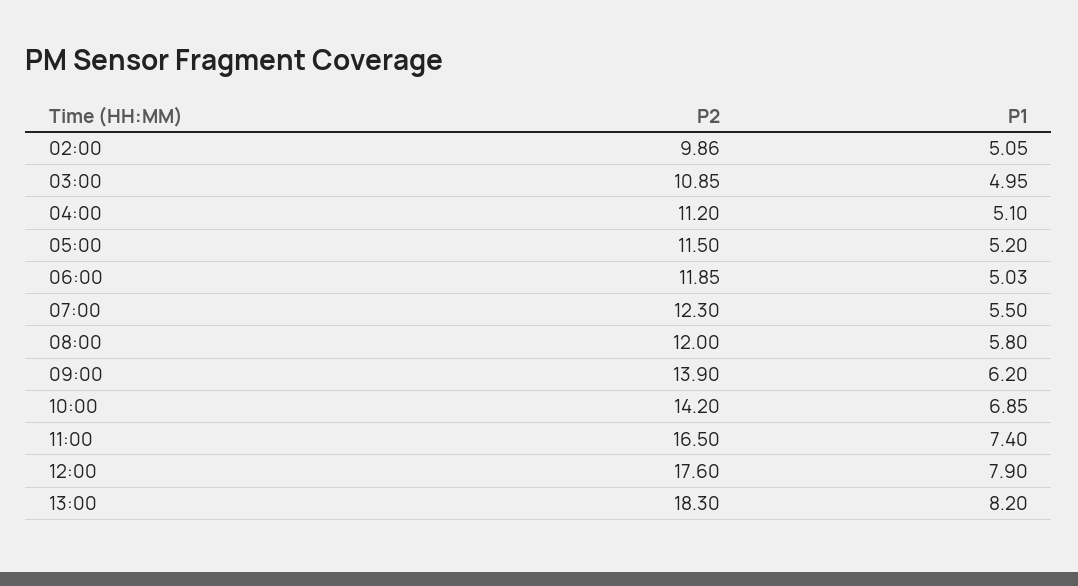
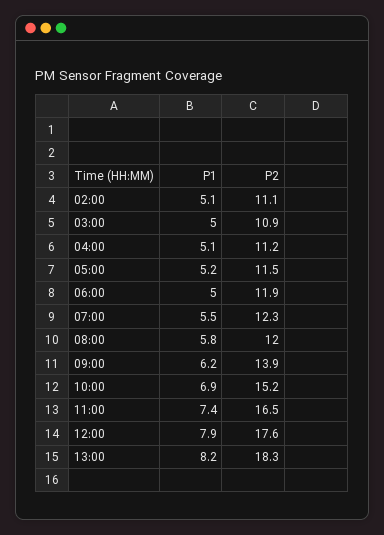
P2, 02:00: 9.86 -> 11.1
P2, 10:00: 14.2 -> 15.2

